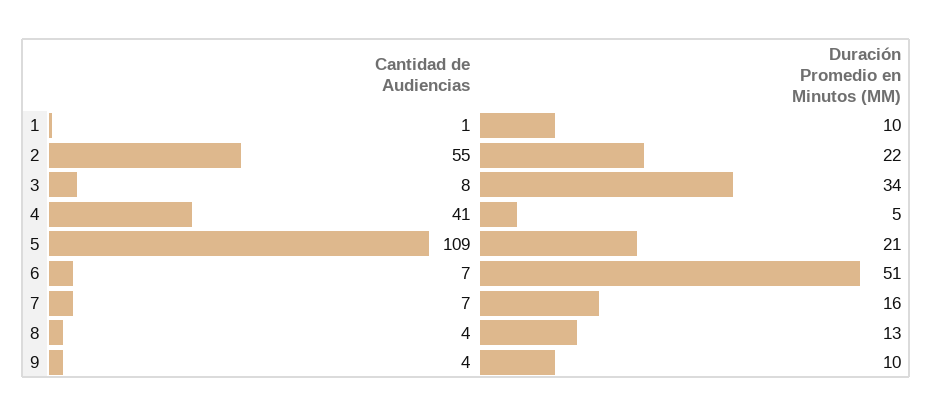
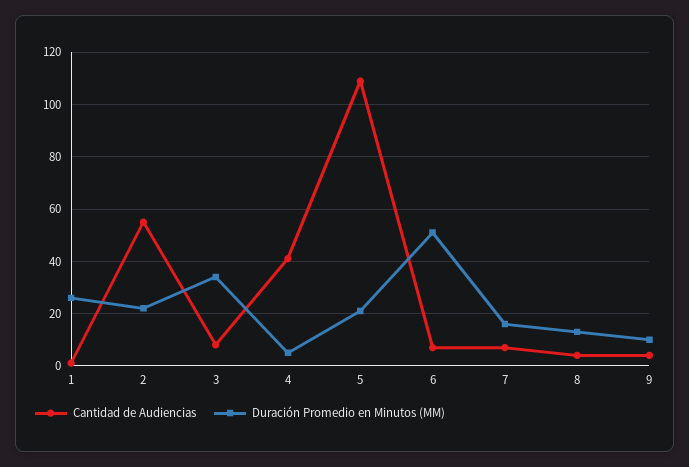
Duración Promedio en Minutos (MM), 1: 10 -> 25

